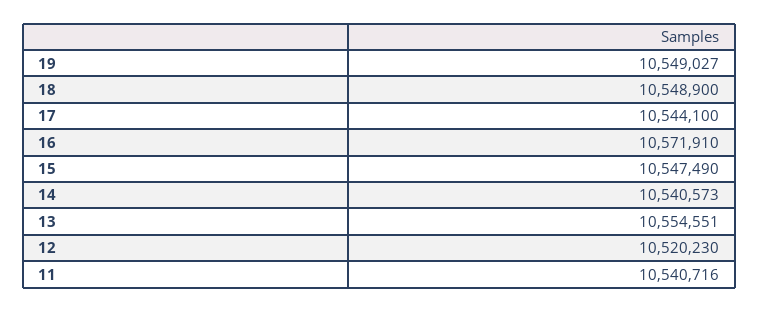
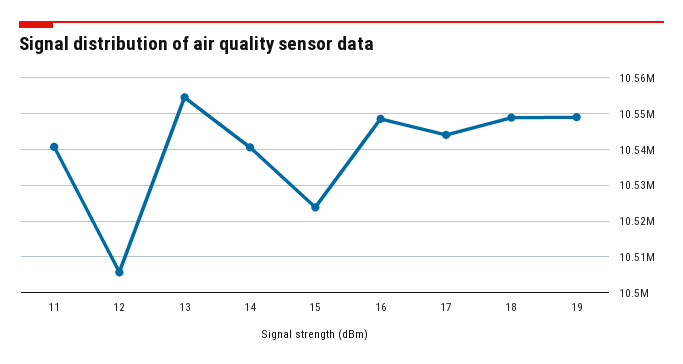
16: 10571910 -> 10548000
15: 10547490 -> 10524000
12: 10520230 -> 10506000

